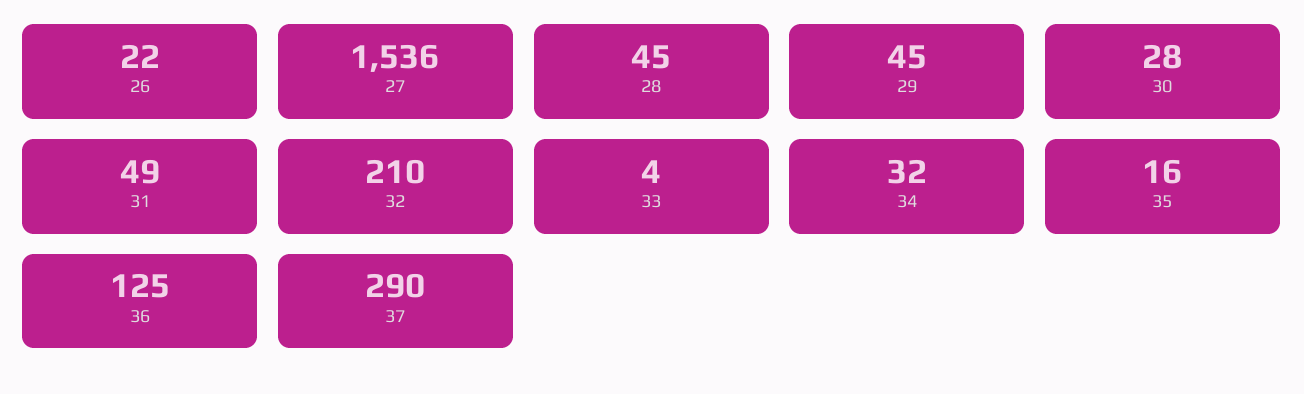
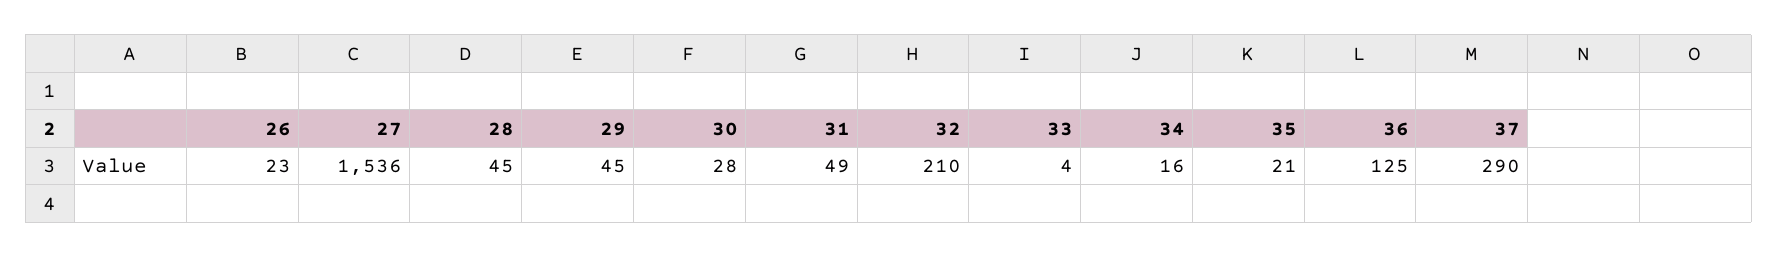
26: 22 -> 23
34: 32 -> 16
35: 16 -> 21

